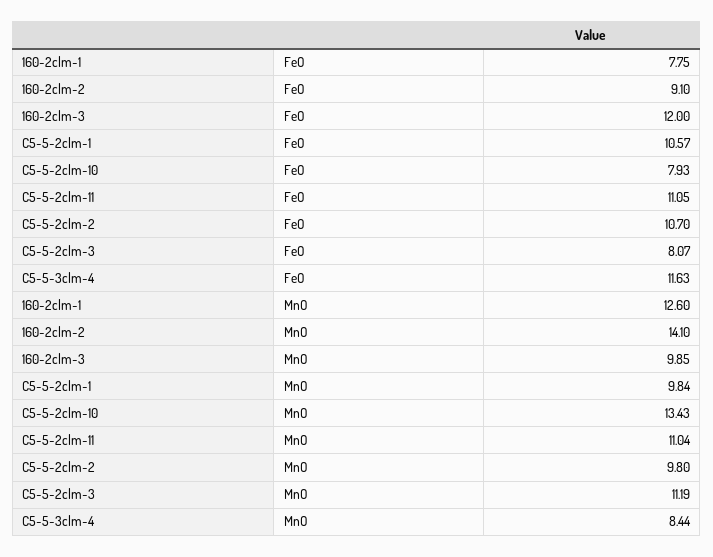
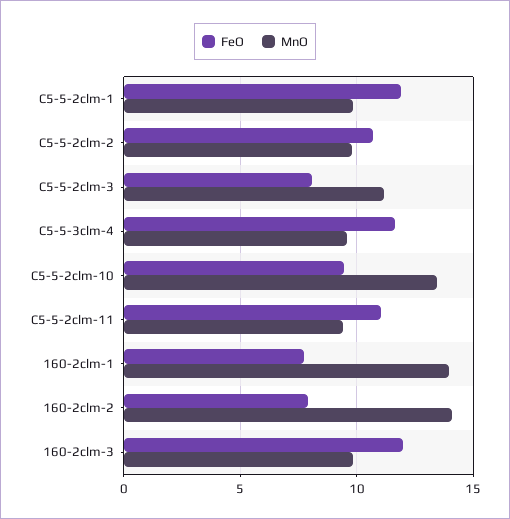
FeO, 160-2clm-2: 9.1 -> 8
FeO, C5-5-2clm-1: 10.57 -> 12
FeO, C5-5-2clm-10: 7.93 -> 9.5
MnO, 160-2clm-1: 12.6 -> 14
MnO, C5-5-2clm-11: 11.04 -> 9.5
MnO, C5-5-3clm-4: 8.44 -> 9.5

